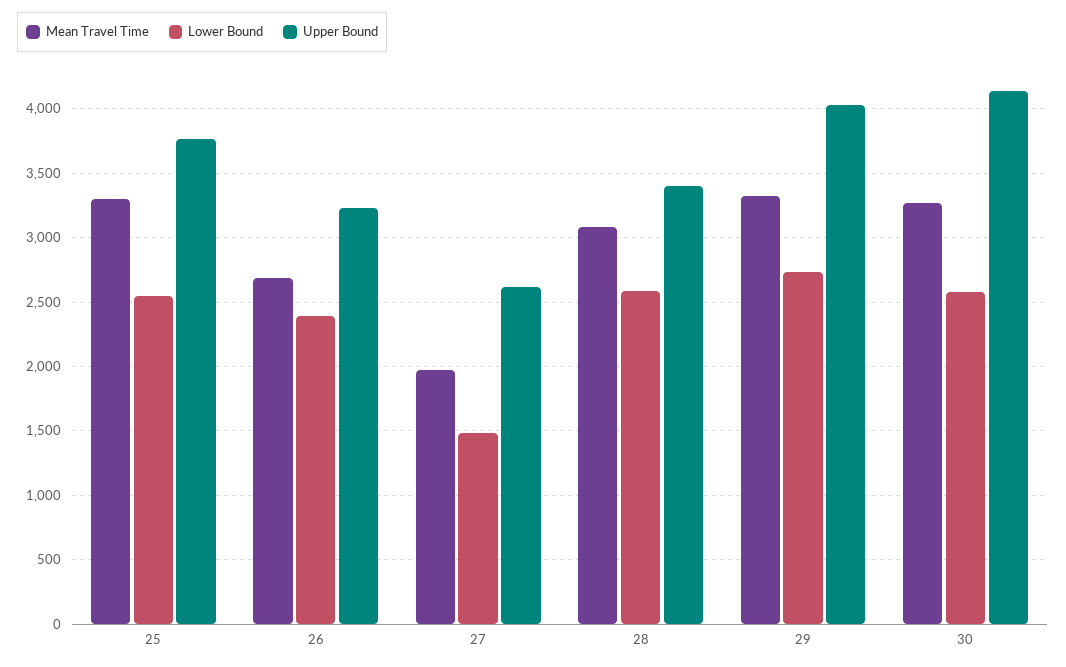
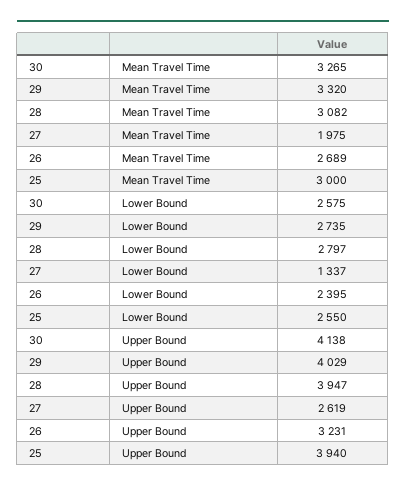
Mean Travel Time, 25: 3300 -> 3000
Upper Bound, 25: 3750 -> 3940
Lower Bound, 27: 1500 -> 1337
Lower Bound, 28: 2600 -> 2797
Upper Bound, 28: 3400 -> 3947

